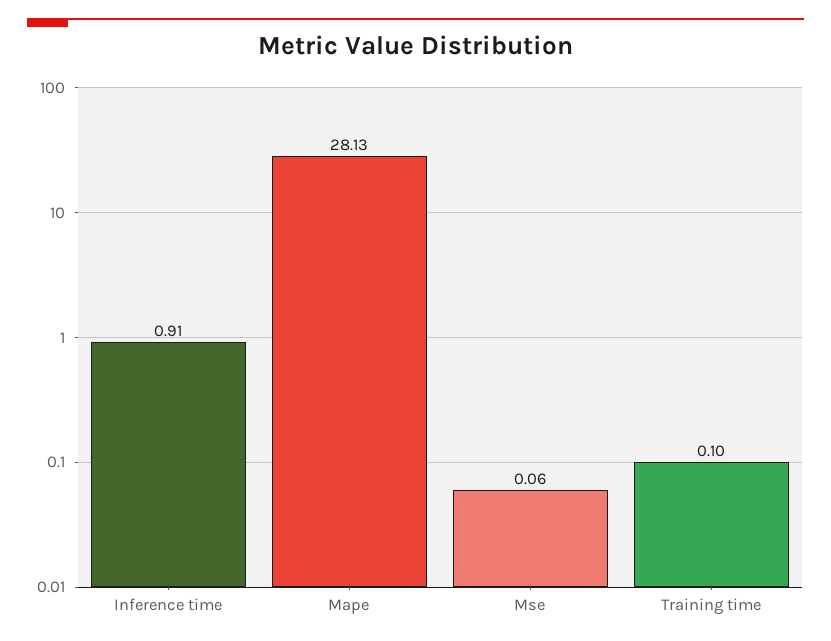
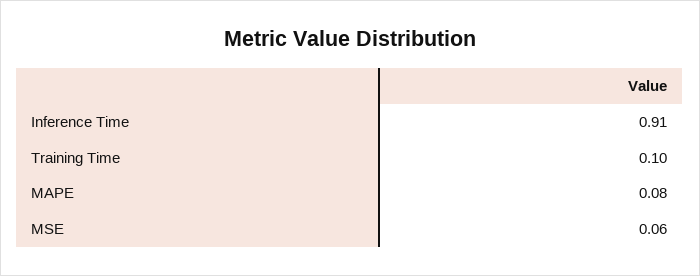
Mape: 28.13 -> 0.08

